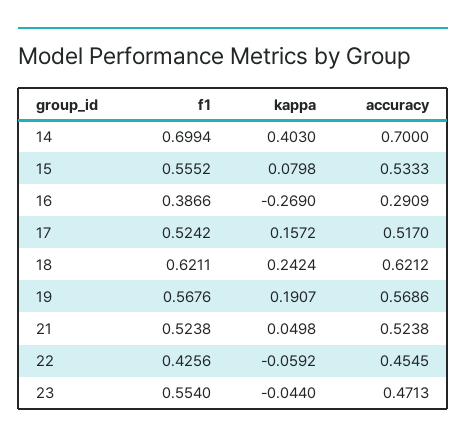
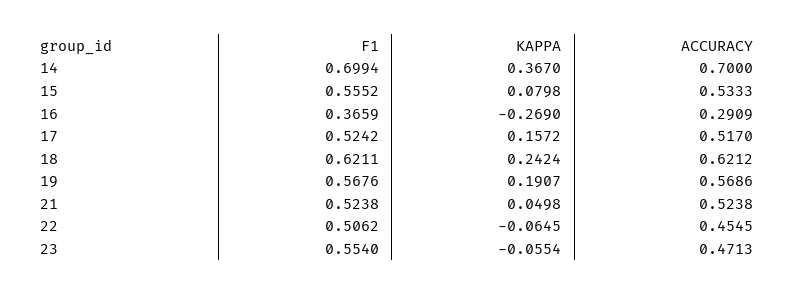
kappa, 14: 0.403 -> 0.367
f1, 16: 0.3866 -> 0.3659
f1, 22: 0.4256 -> 0.5062
kappa, 22: -0.0592 -> -0.0645
kappa, 23: -0.044 -> -0.0554

